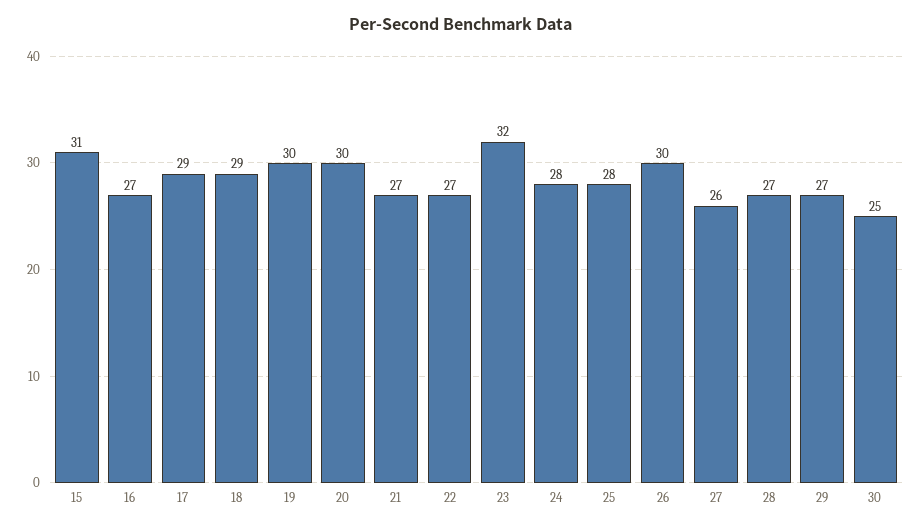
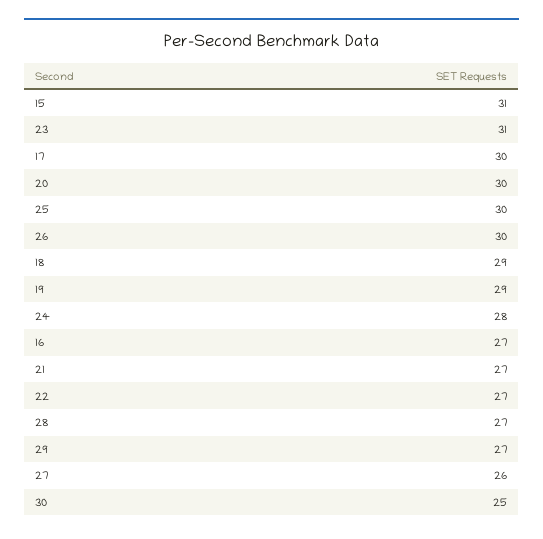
17: 29 -> 30
19: 30 -> 29
23: 32 -> 31
25: 28 -> 30

